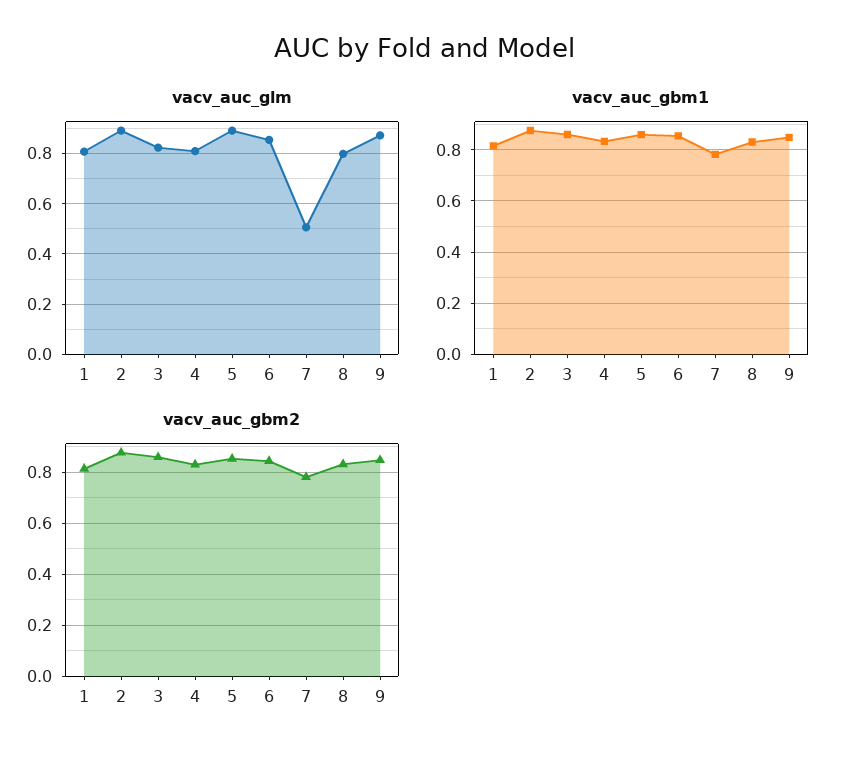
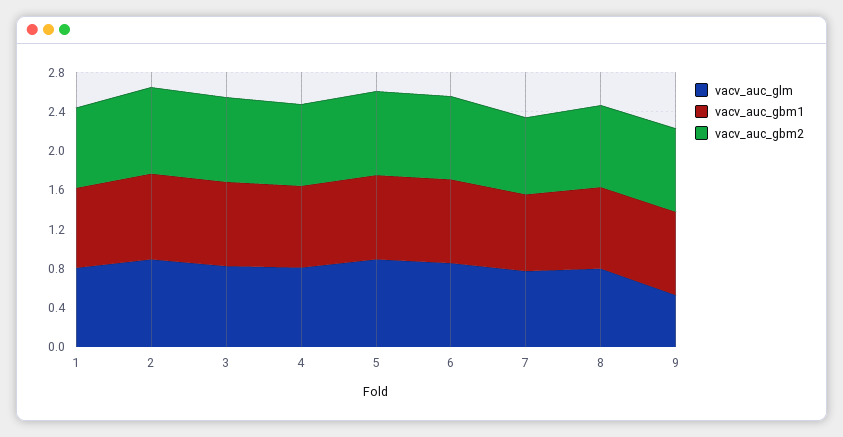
vacv_auc_glm, 7: 0.5 -> 0.8
vacv_auc_glm, 9: 0.875 -> 0.5

